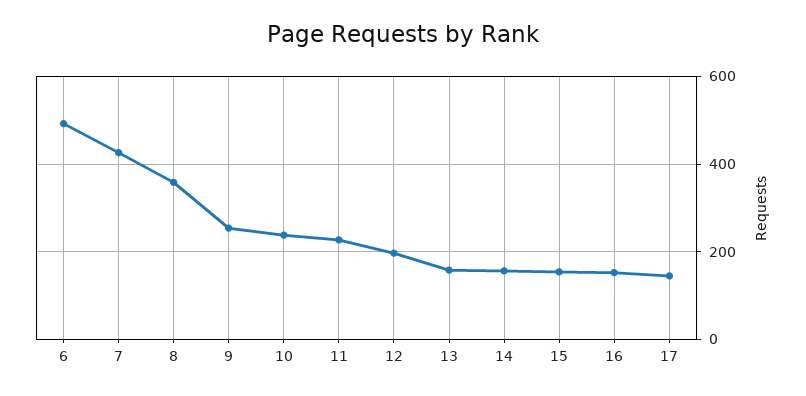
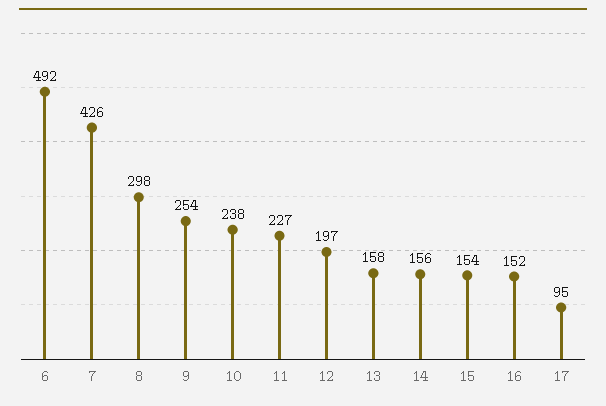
8: 360 -> 298
17: 140 -> 95

